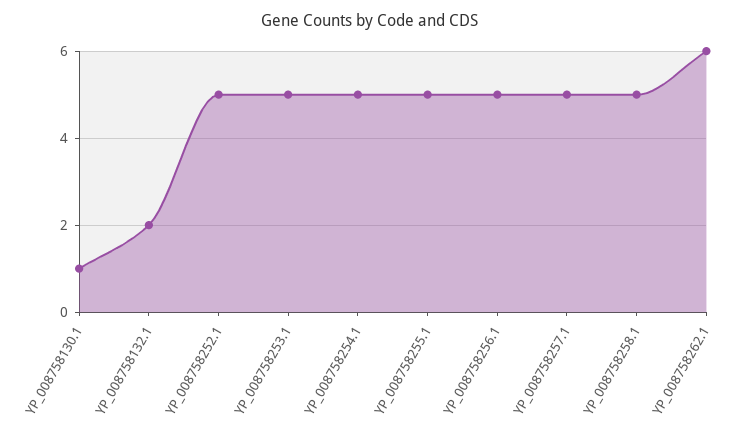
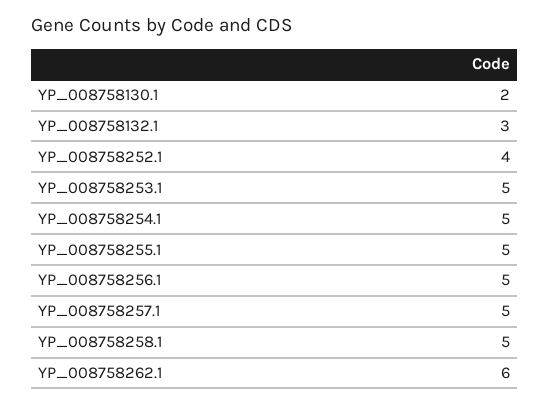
YP_008758130.1: 1 -> 2
YP_008758132.1: 2 -> 3
YP_008758252.1: 5 -> 4

